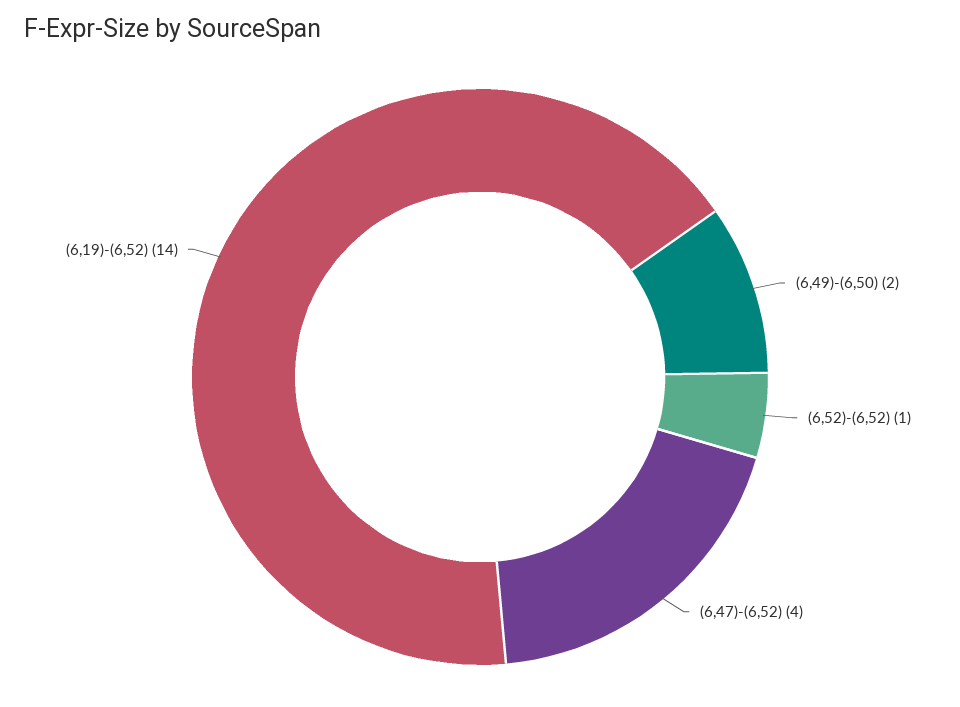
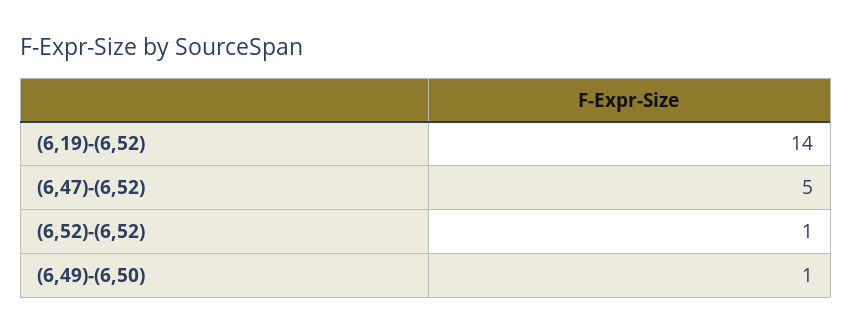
(6,49)-(6,50): 2 -> 1
(6,47)-(6,52): 4 -> 5

